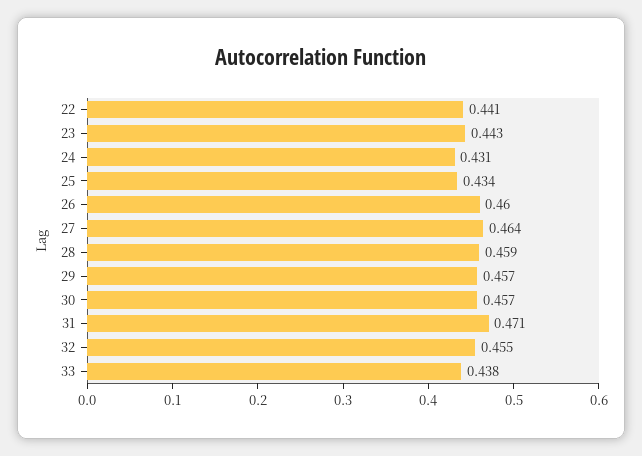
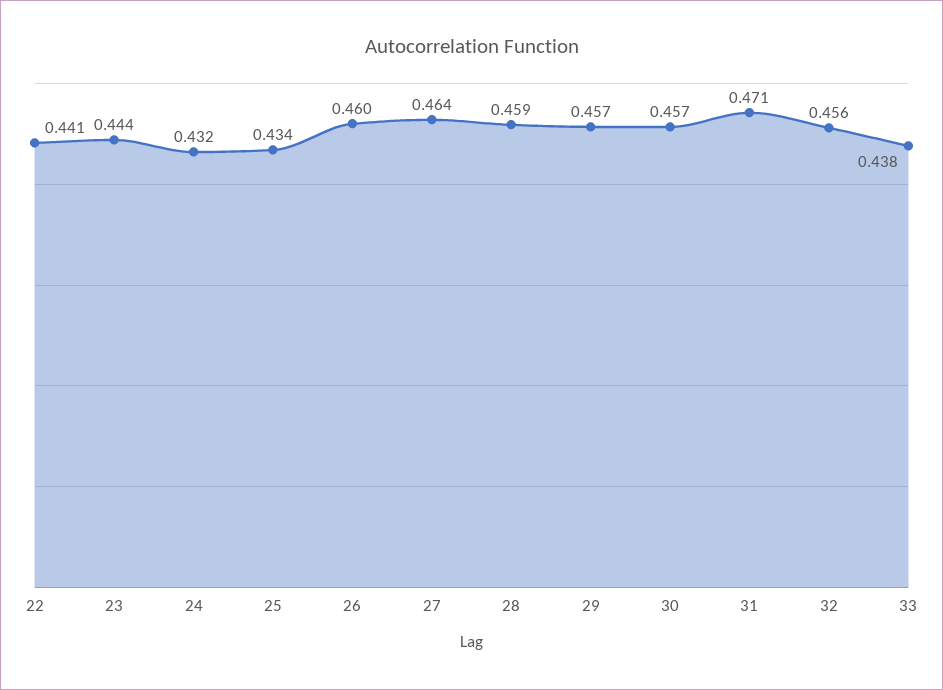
23: 0.443 -> 0.444
24: 0.431 -> 0.432
32: 0.455 -> 0.456

